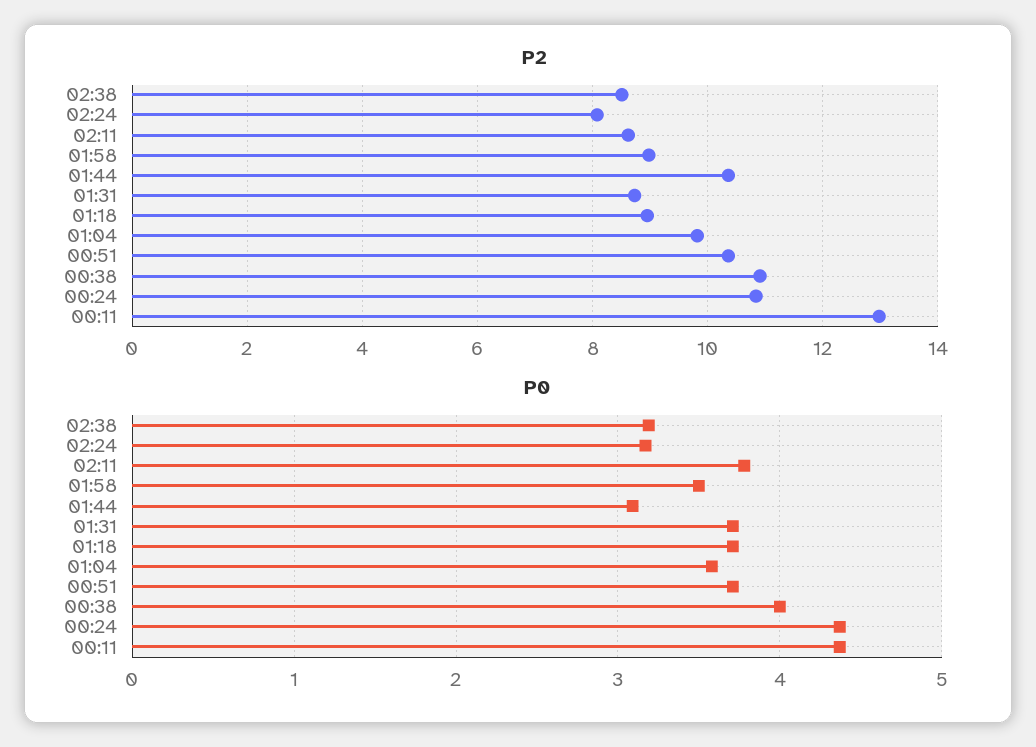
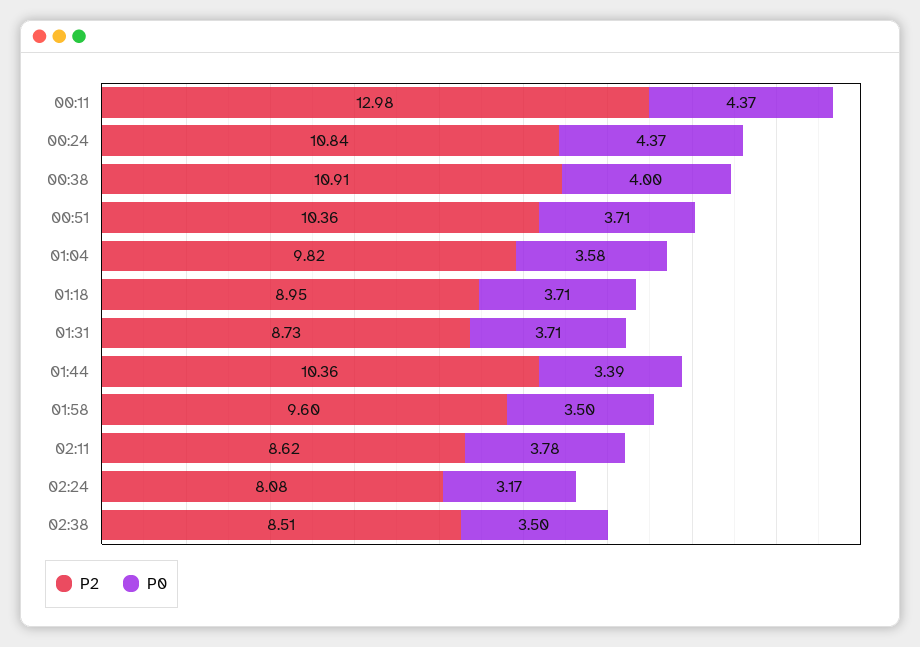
P2, 01:58: 9 -> 9.6
P0, 02:38: 3.2 -> 3.5
P0, 01:44: 3.1 -> 3.39

